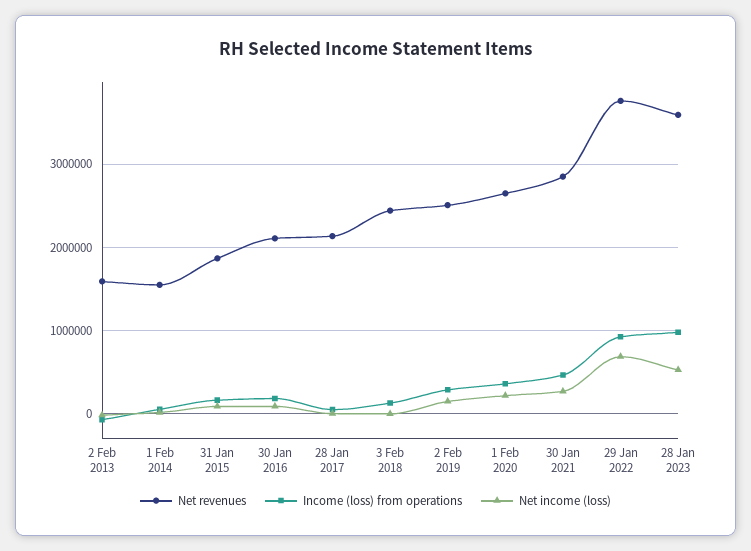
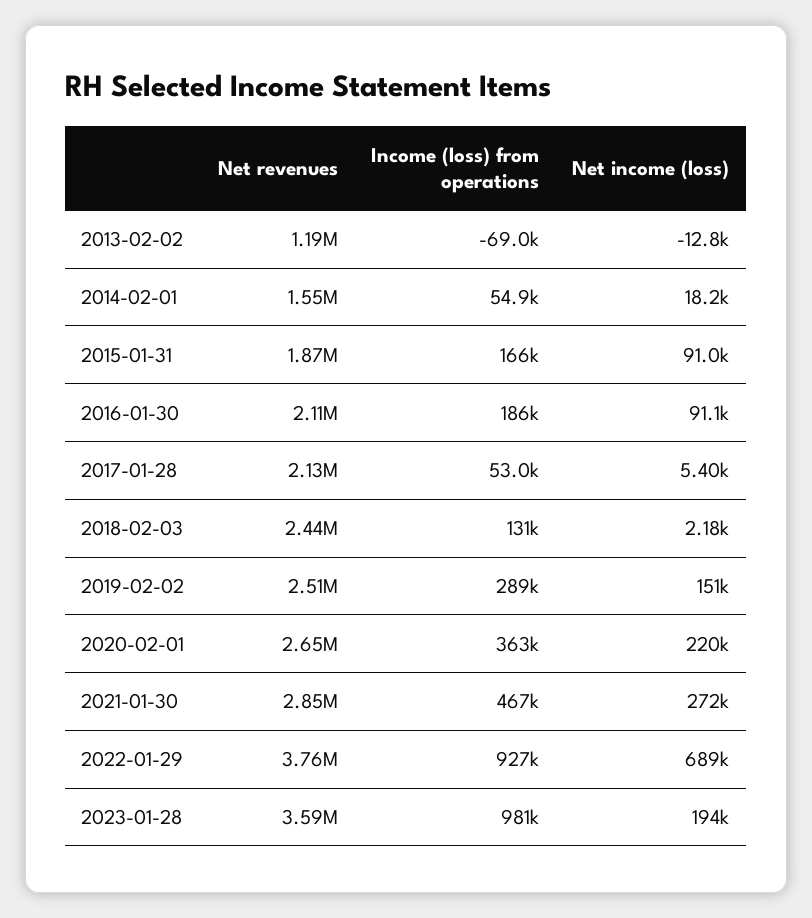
Net revenues, 2 Feb 2013: 1600000 -> 1190000
Net income (loss), 28 Jan 2023: 500000 -> 194000

